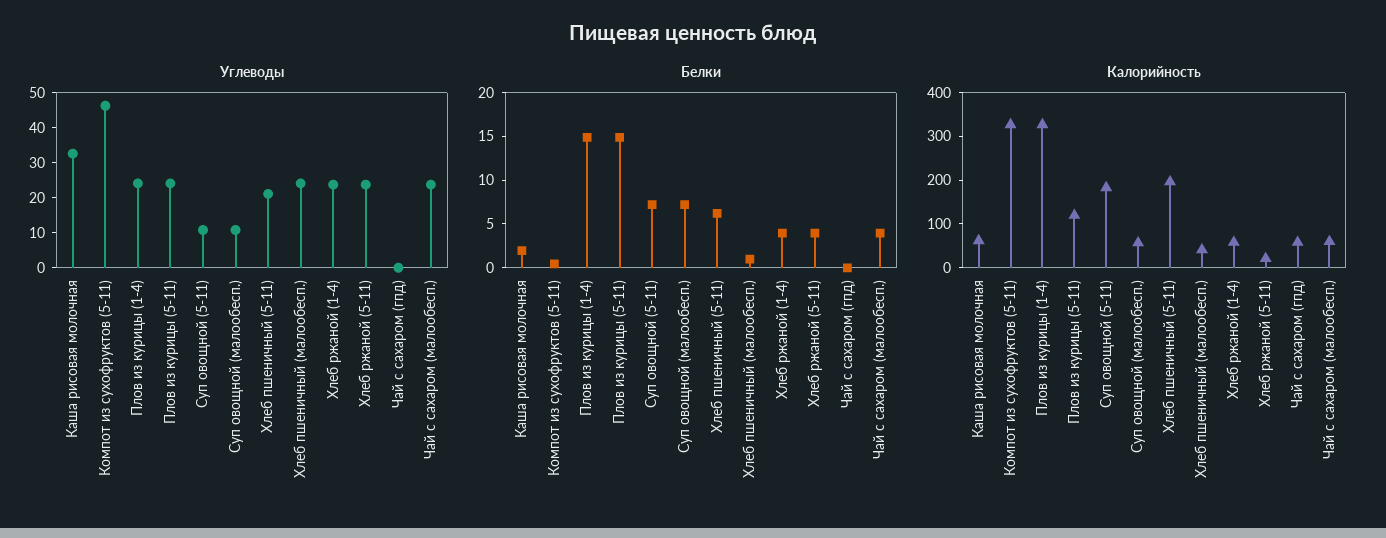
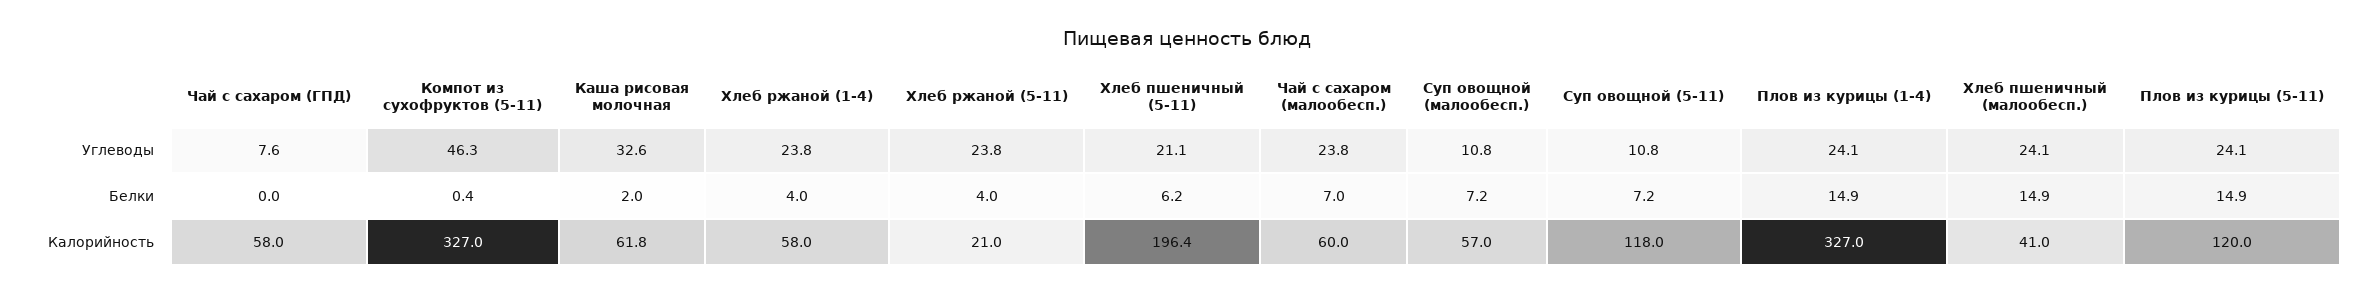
Углеводы, Чай с сахаром (гпд): 0 -> 7.6
Белки, Хлеб пшеничный (малообесп.): 1 -> 14.9
Белки, Чай с сахаром (малообесп.): 4 -> 7
Калорийность, Суп овощной (5-11): 180 -> 118

